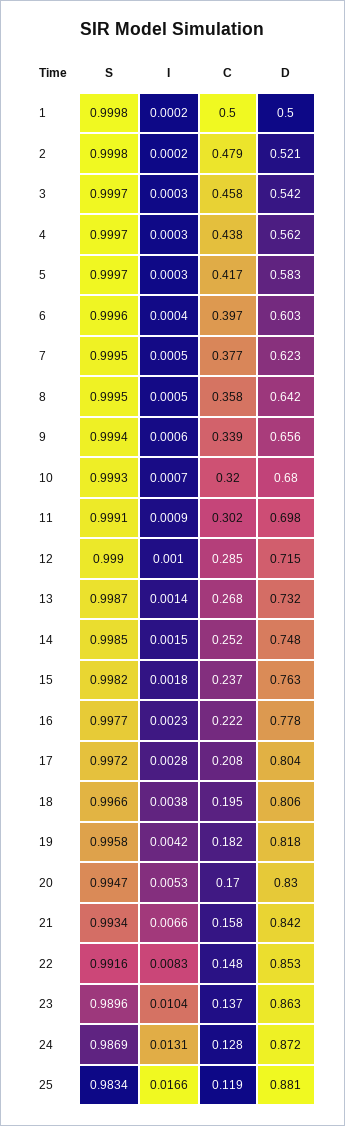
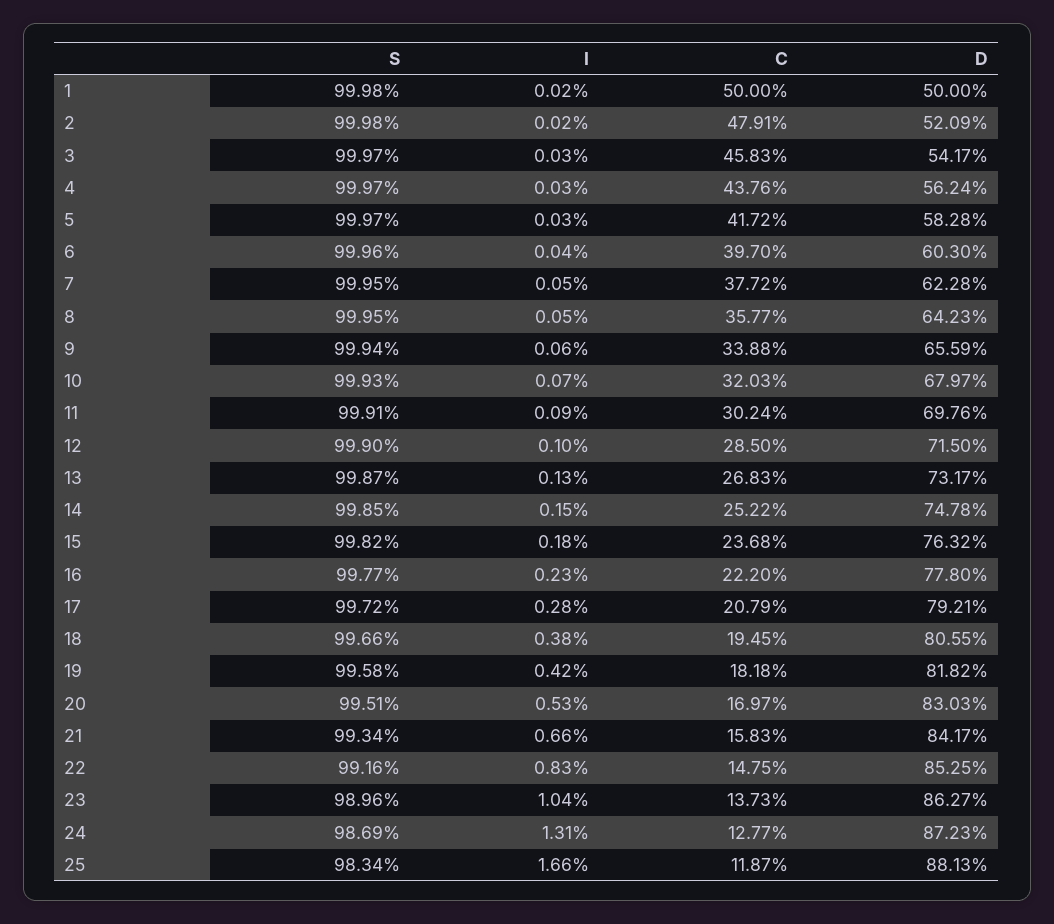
I, 13: 0.0014 -> 0.0013
D, 17: 0.804 -> 0.7921
S, 20: 0.9947 -> 0.9951

